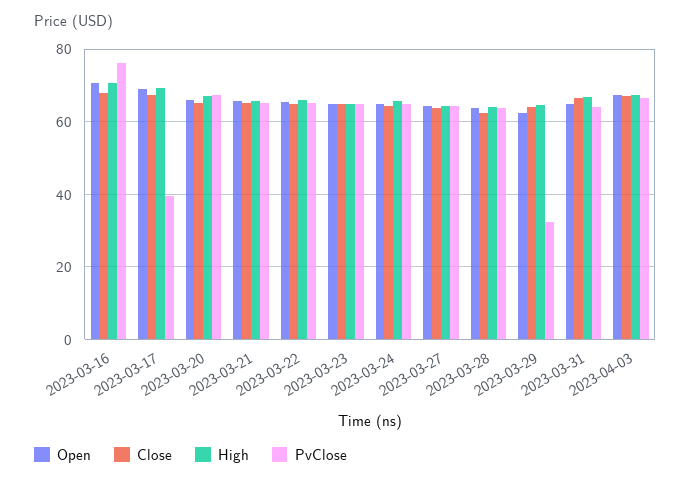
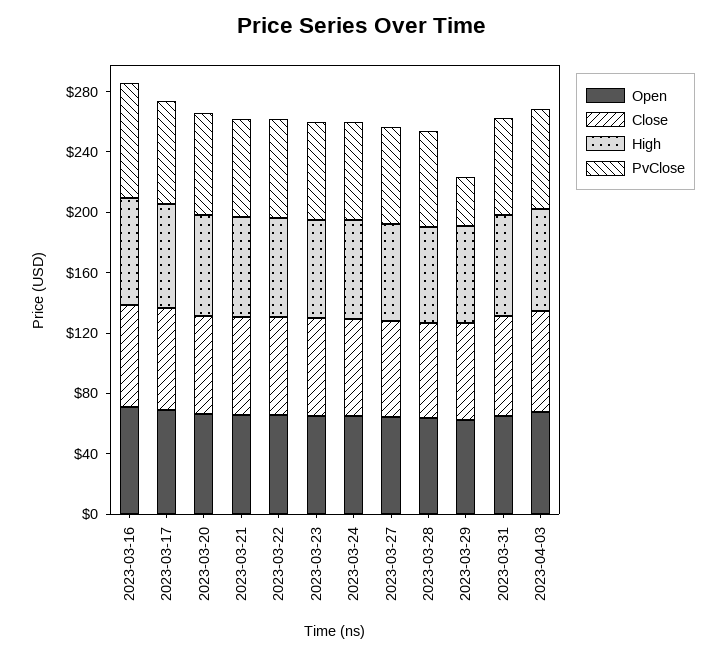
PvClose, 2023-03-17: 40 -> 70

